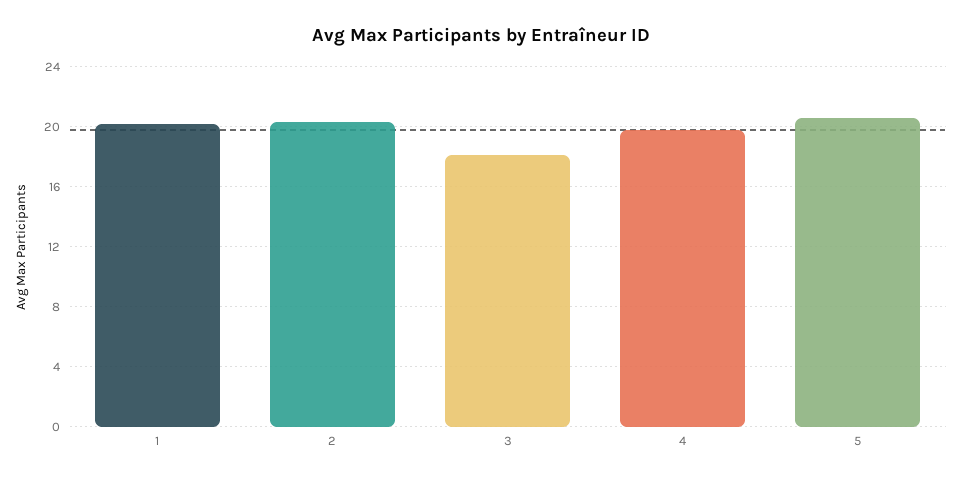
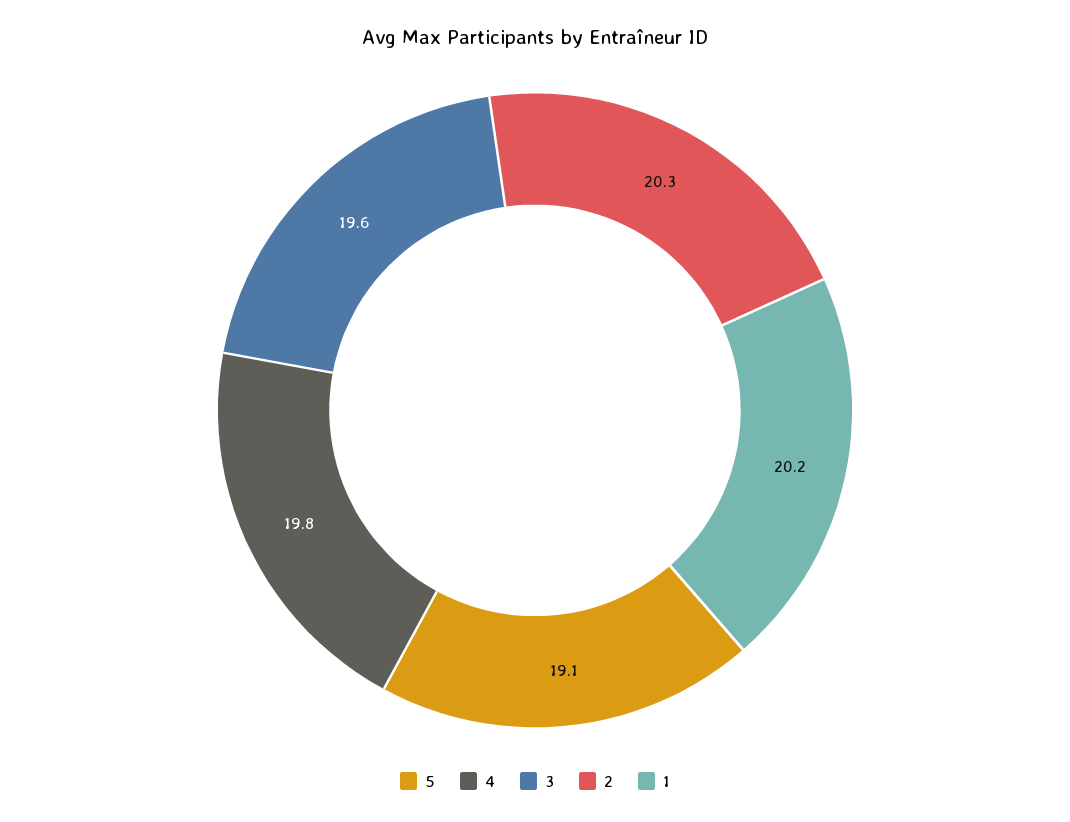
3: 18 -> 19.6
5: 20.5 -> 19.1

